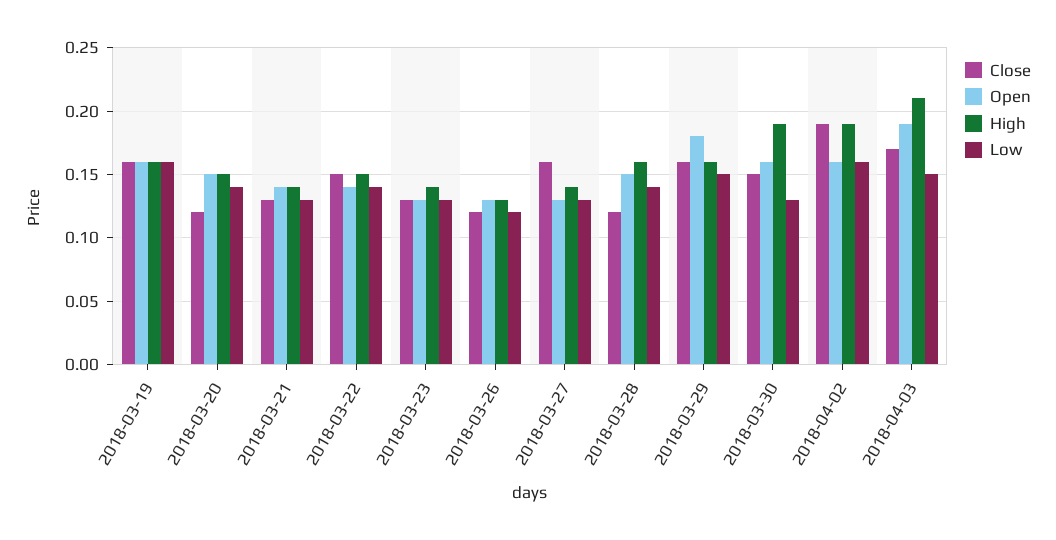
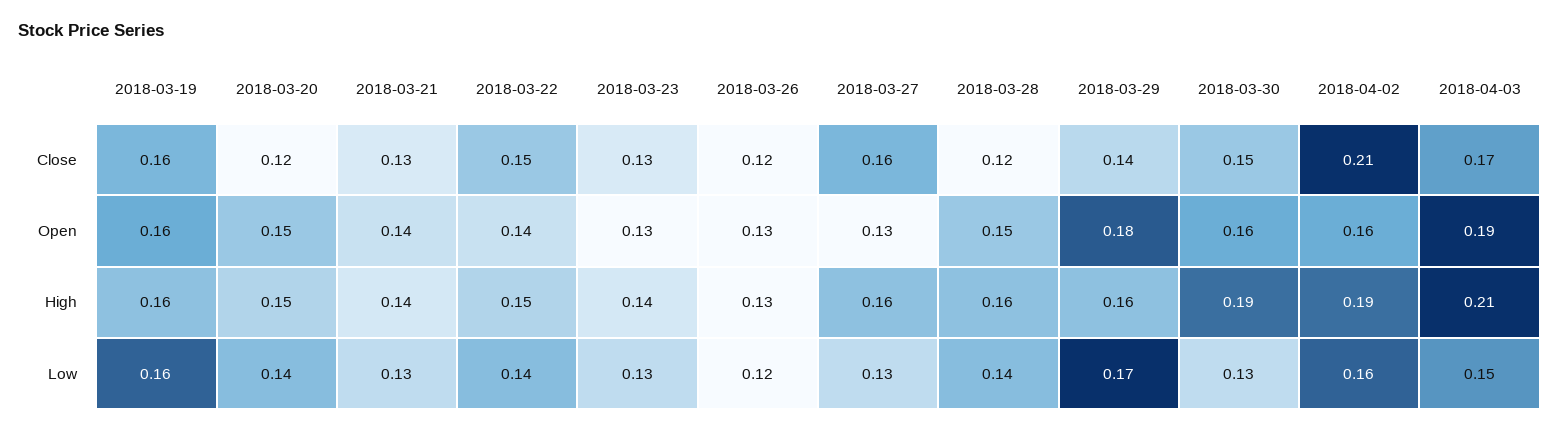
High, 2018-03-27: 0.14 -> 0.16
Close, 2018-03-29: 0.16 -> 0.14
Low, 2018-03-29: 0.15 -> 0.17
Close, 2018-04-02: 0.19 -> 0.21

